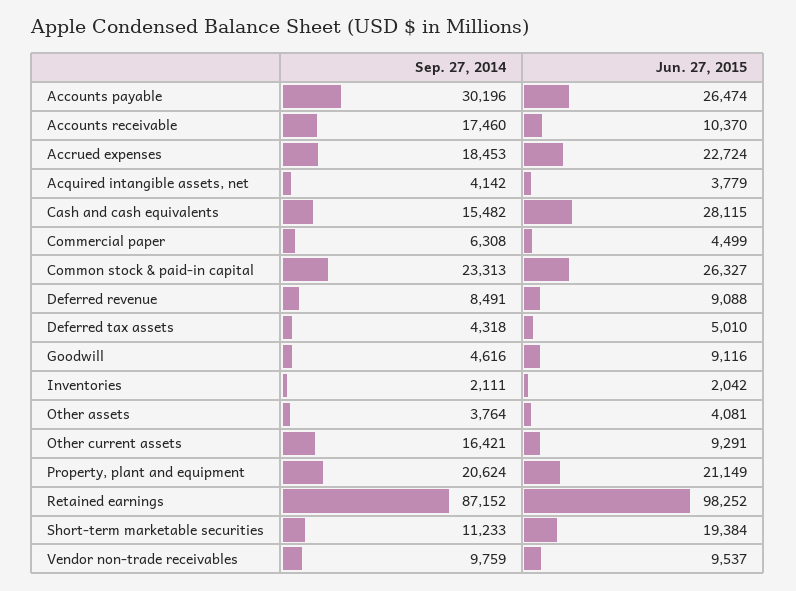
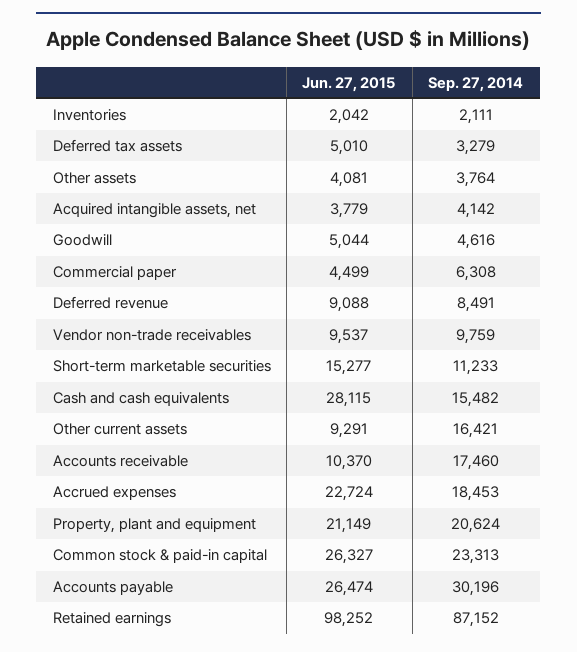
Sep. 27, 2014, Deferred tax assets: 4318 -> 3279
Jun. 27, 2015, Goodwill: 9116 -> 5044
Jun. 27, 2015, Short-term marketable securities: 19384 -> 15277

